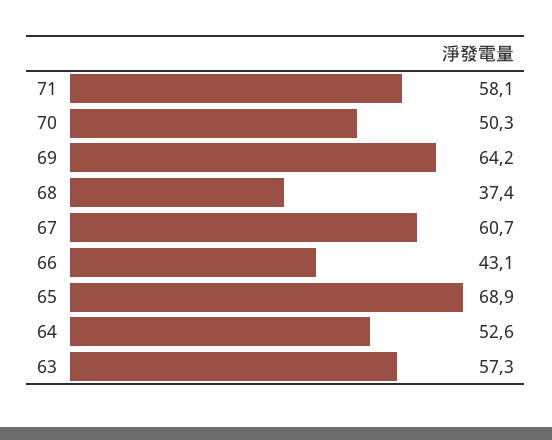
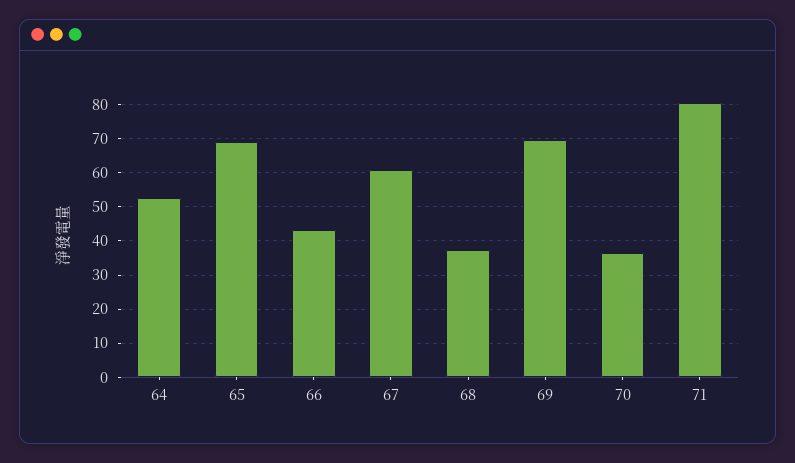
71: 58.1 -> 80
70: 50.3 -> 36
69: 64.2 -> 70
63: 57.3 -> none

